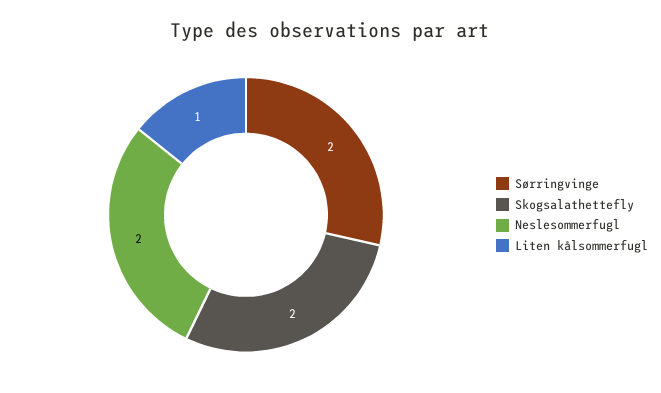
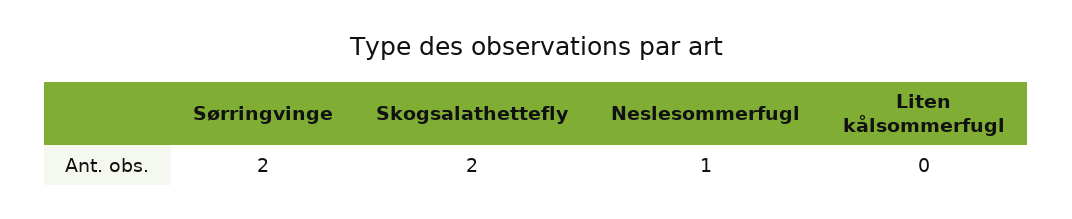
Neslesommerfugl: 2 -> 1
Liten kålsommerfugl: 1 -> 0

